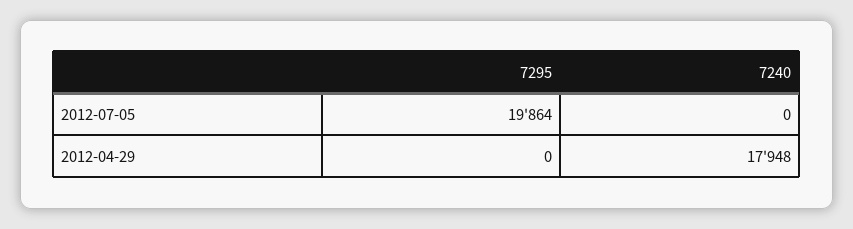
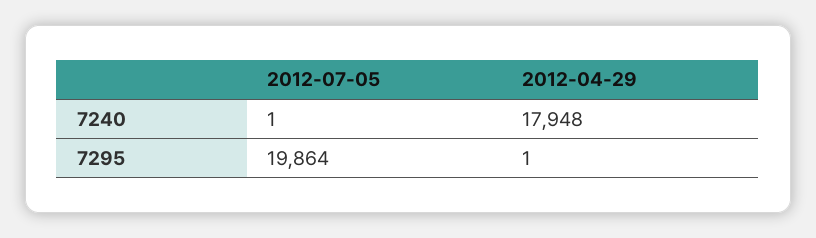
7240, 2012-07-05: 0 -> 1
7295, 2012-04-29: 0 -> 1

